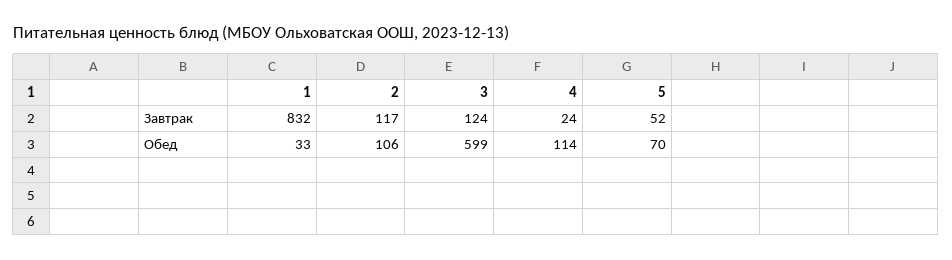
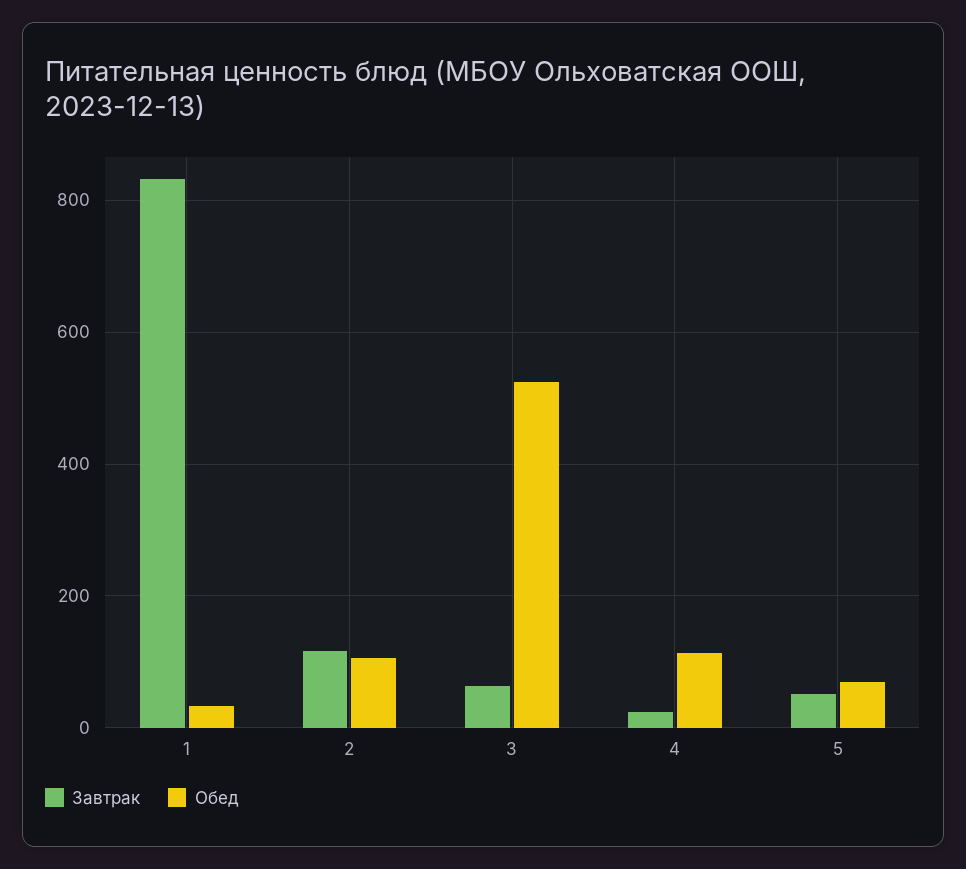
Завтрак, 3: 124 -> 60
Обед, 3: 599 -> 520

